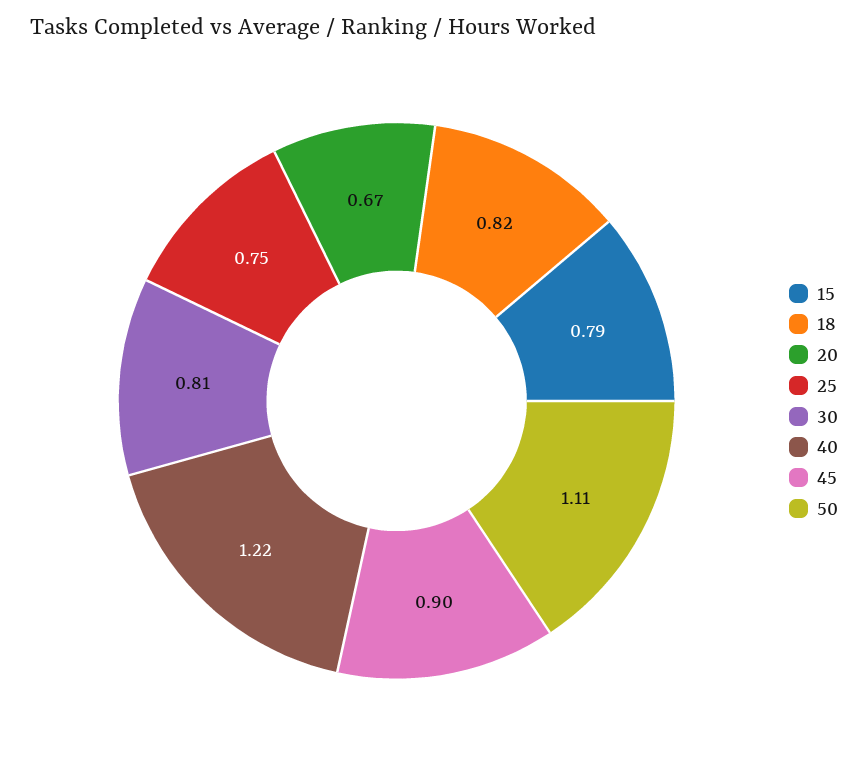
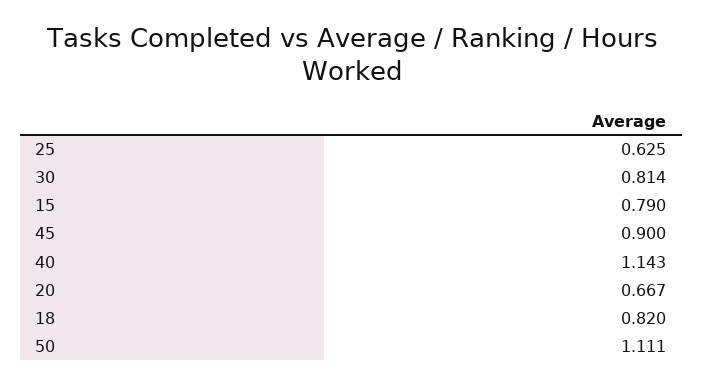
25: 0.75 -> 0.625
40: 1.22 -> 1.143

